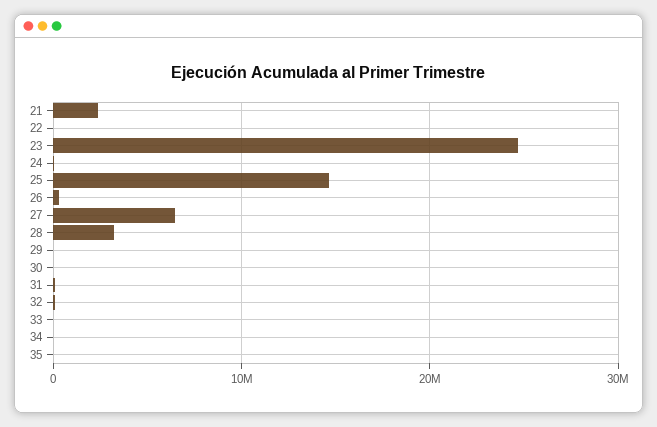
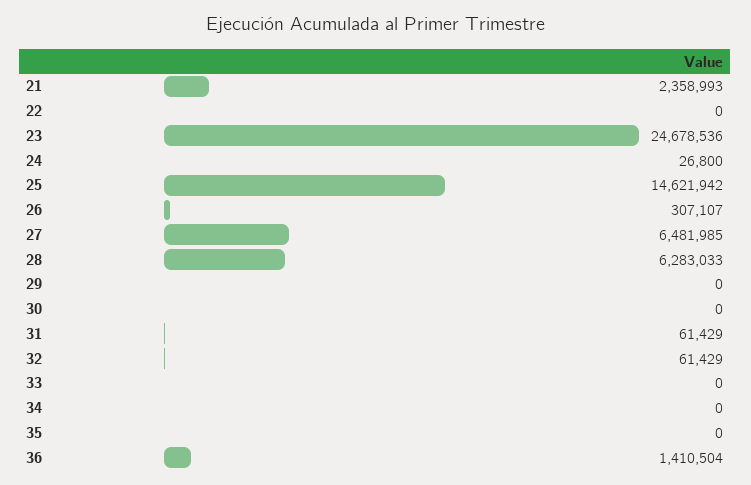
28: 3000000 -> 6283033
36: none -> 1410504

